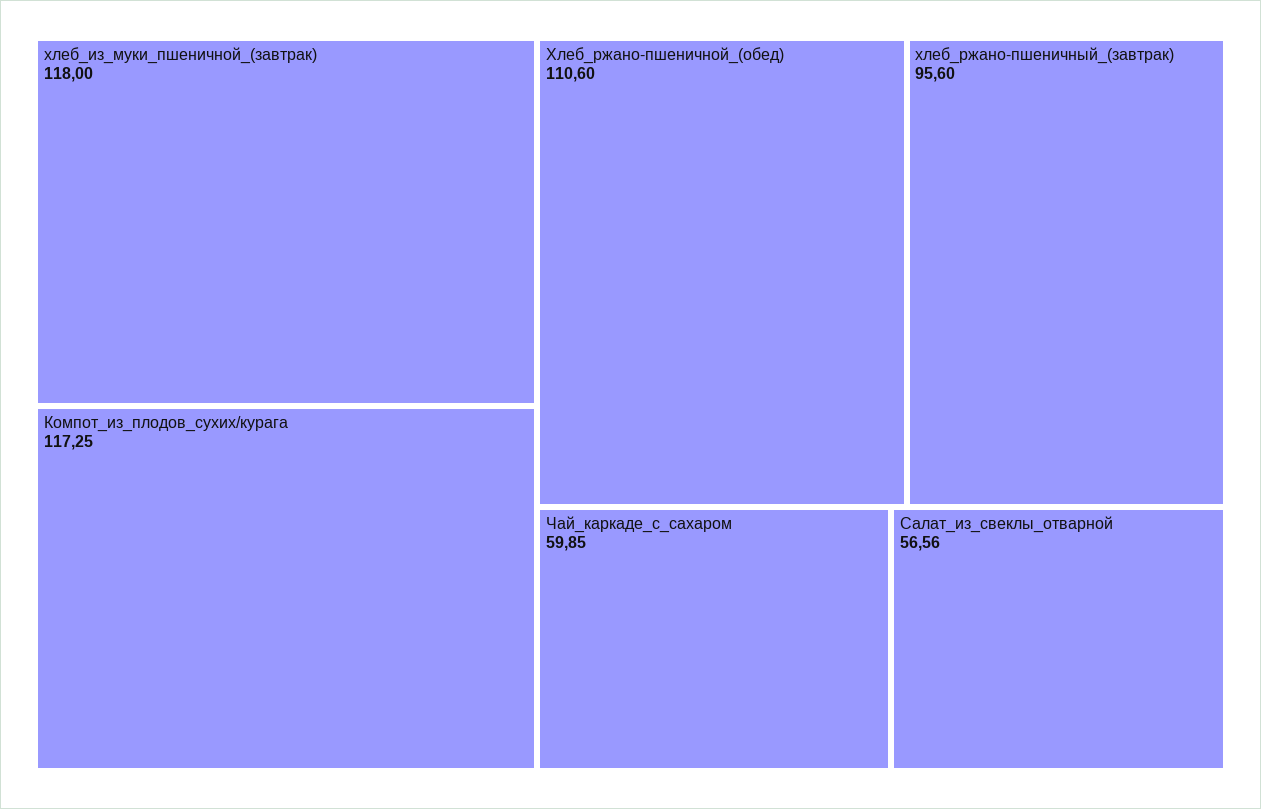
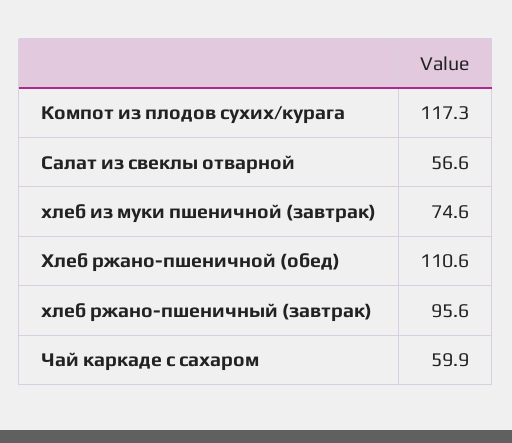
хлеб_из_муки_пшеничной_(завтрак): 118 -> 74.6

